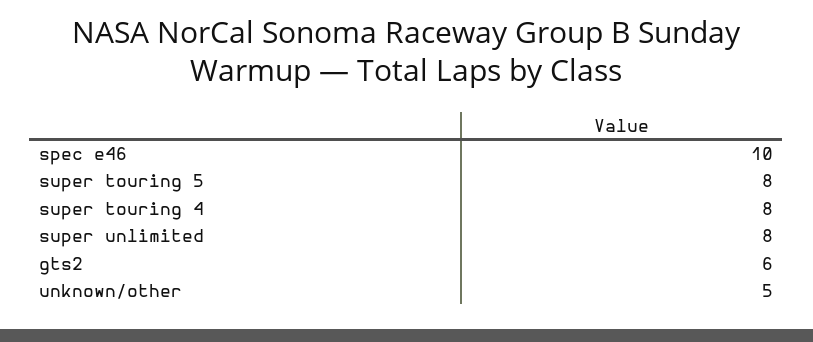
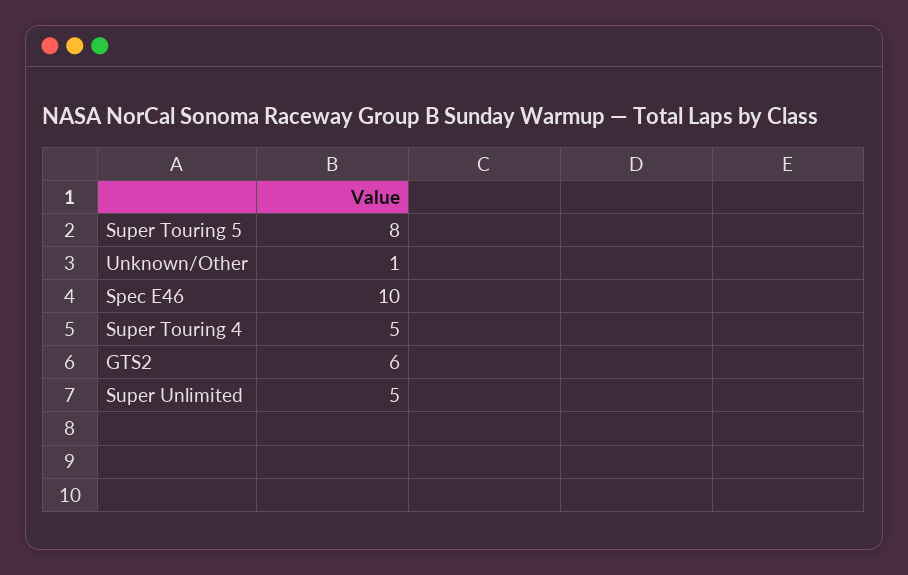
super touring 4: 8 -> 5
super unlimited: 8 -> 5
unknown/other: 5 -> 1

